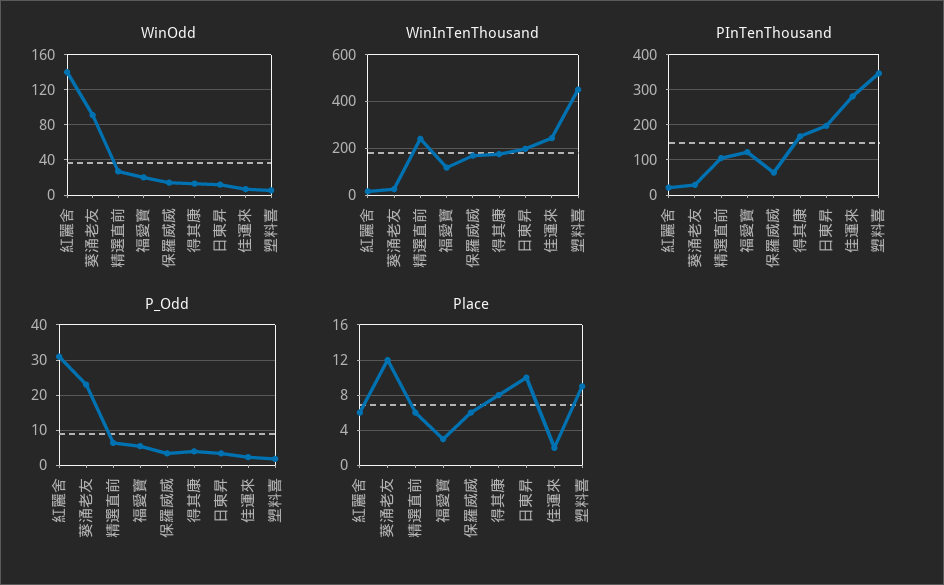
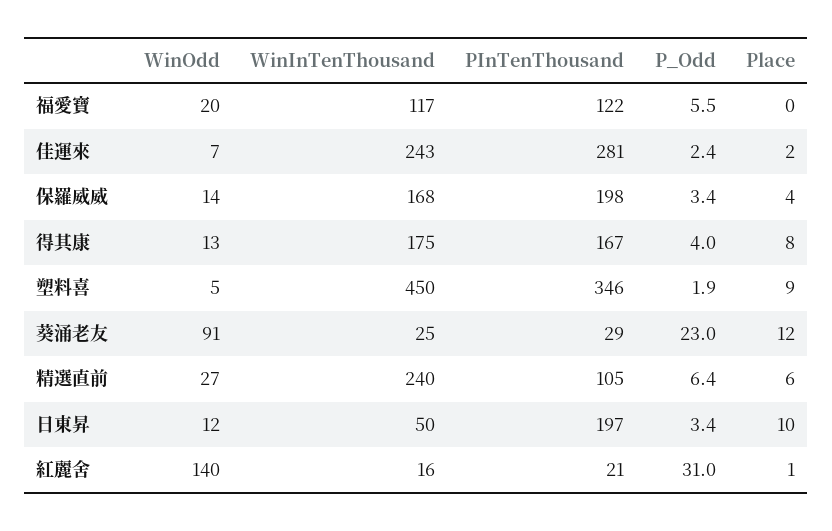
WinInTenThousand, 日東昇: 200 -> 50
PInTenThousand, 保羅威威: 60 -> 198
Place, 紅麗舍: 6 -> 1
Place, 福愛寶: 3 -> 0
Place, 保羅威威: 6 -> 4

